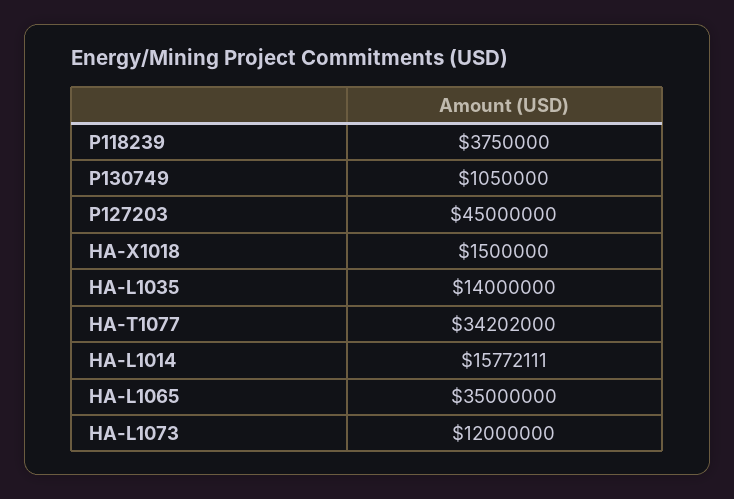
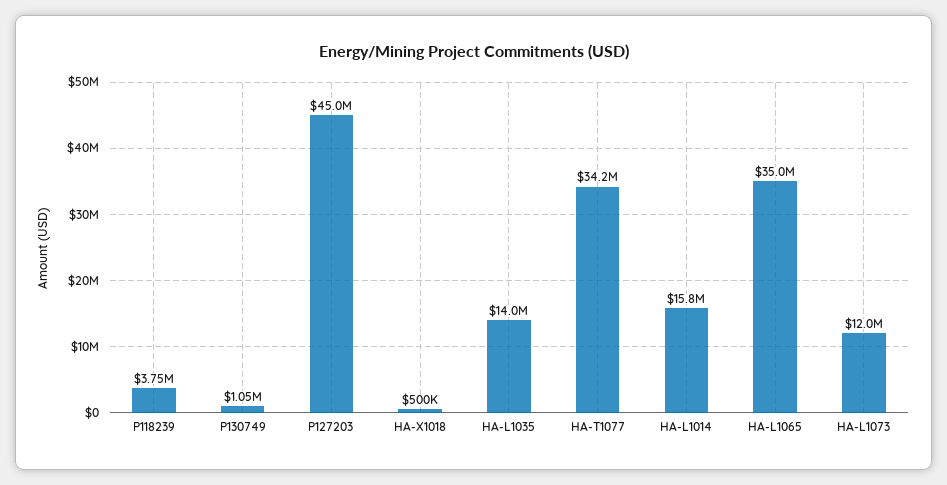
HA-X1018: 1500000 -> 500000

